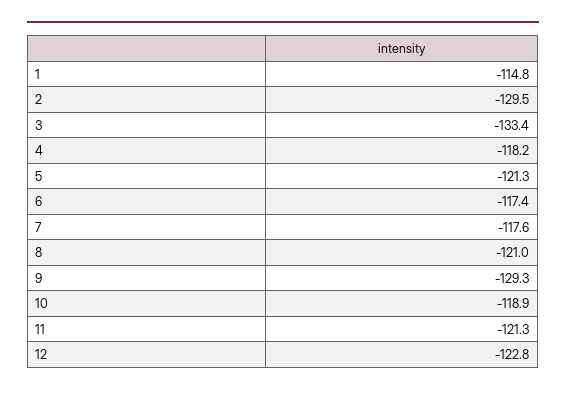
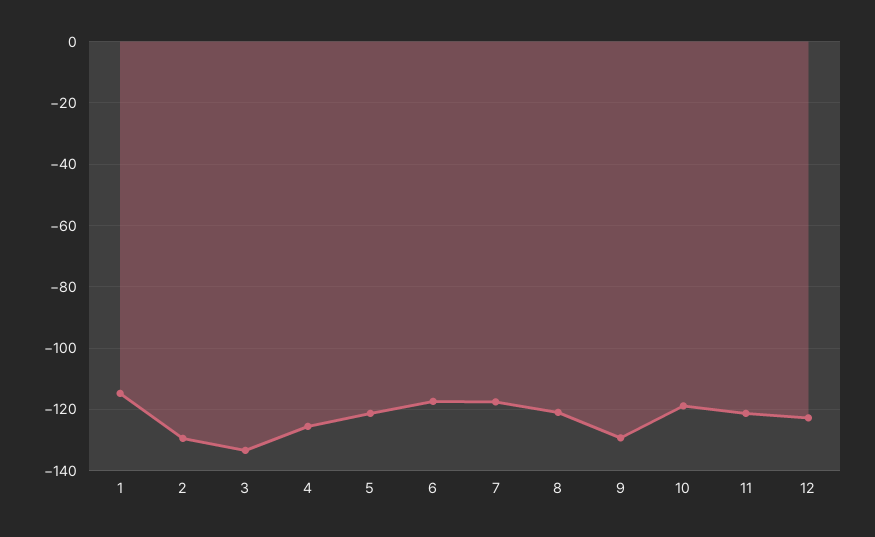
4: -118.2 -> -126

